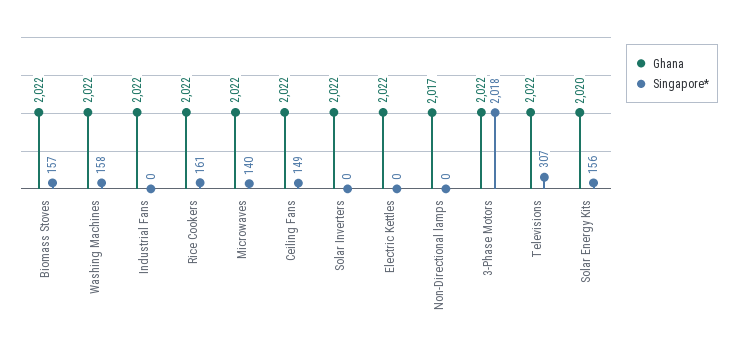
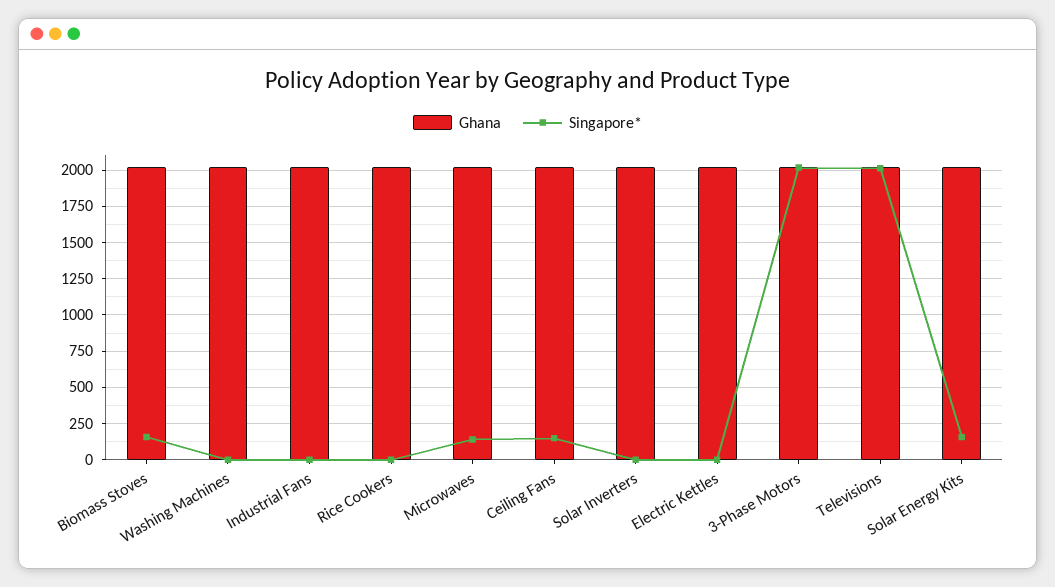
Singapore*, Washing Machines: 158 -> 0
Singapore*, Rice Cookers: 161 -> 0
Ghana, Non-Directional lamps: 2017 -> none
Singapore*, Non-Directional lamps: 0 -> none
Singapore*, Televisions: 307 -> 2000

